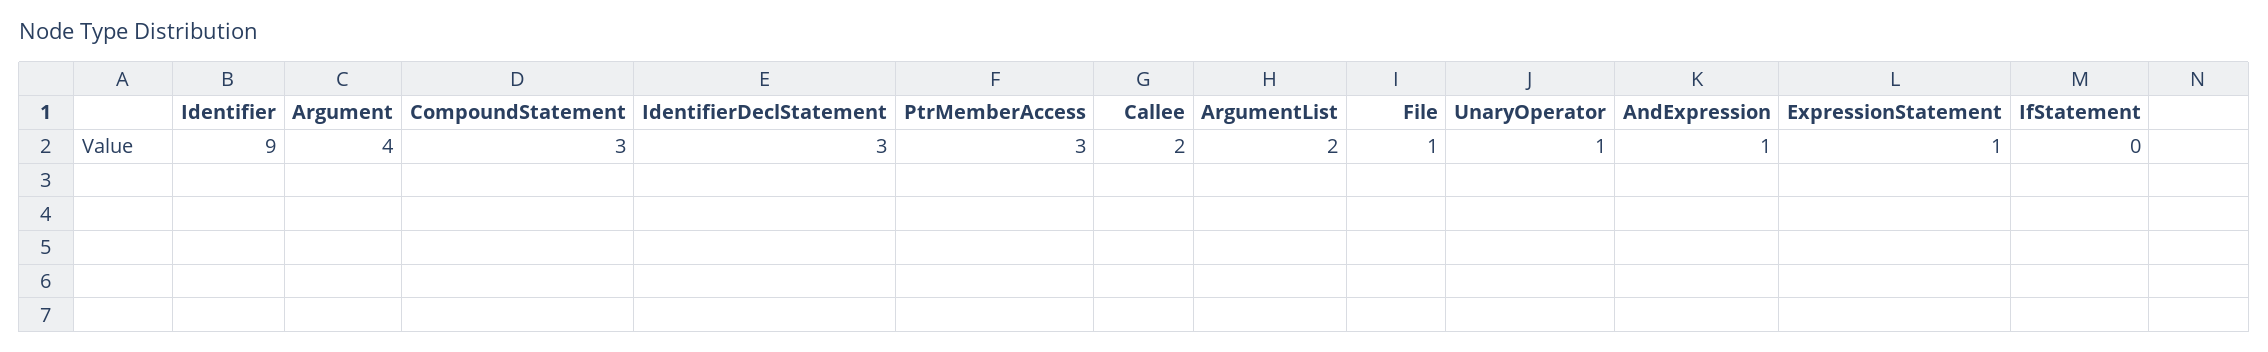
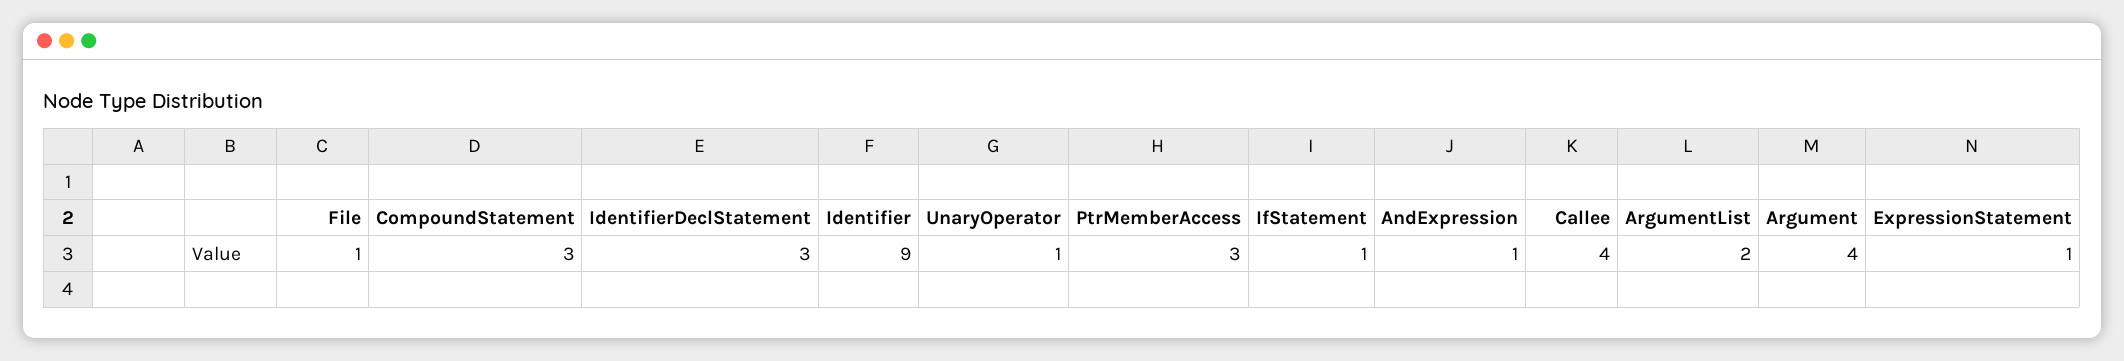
Callee: 2 -> 4
IfStatement: 0 -> 1

